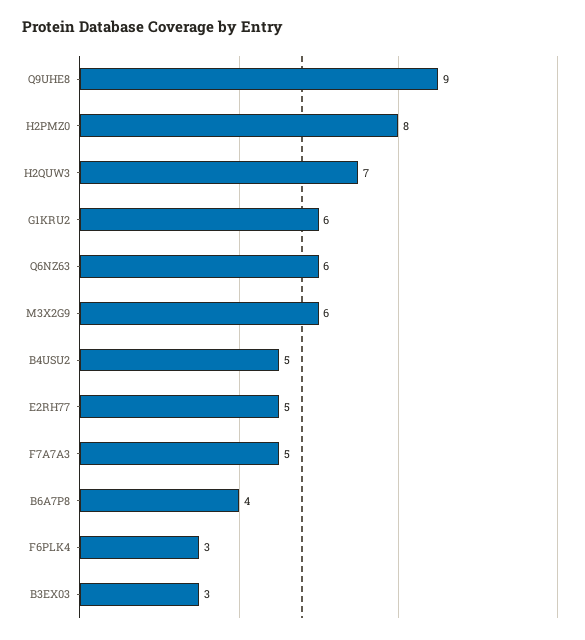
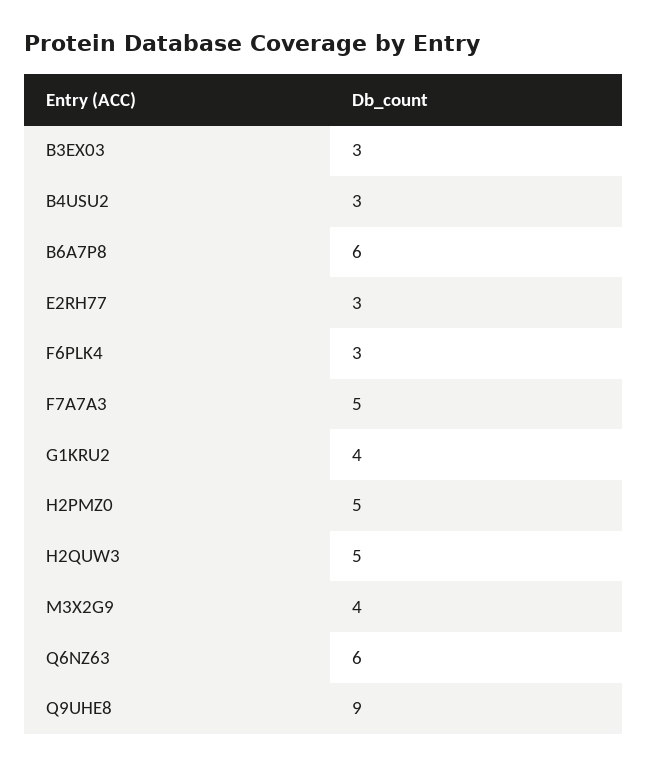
H2PMZ0: 8 -> 5
H2QUW3: 7 -> 5
G1KRU2: 6 -> 4
M3X2G9: 6 -> 4
B4USU2: 5 -> 3
E2RH77: 5 -> 3
B6A7P8: 4 -> 6

